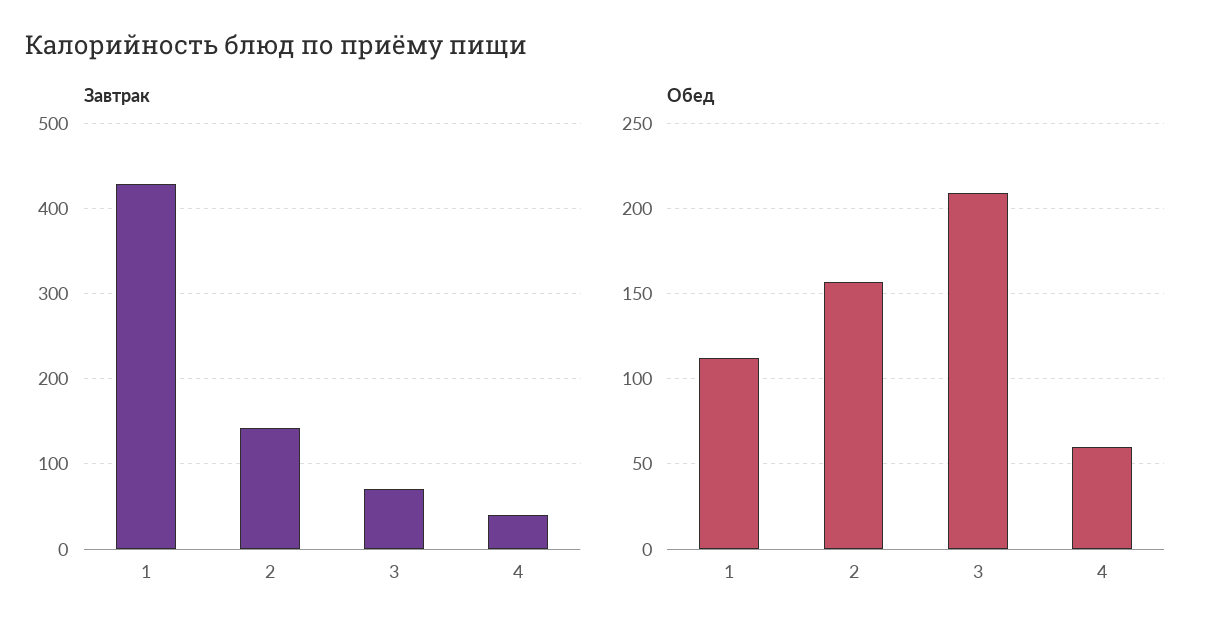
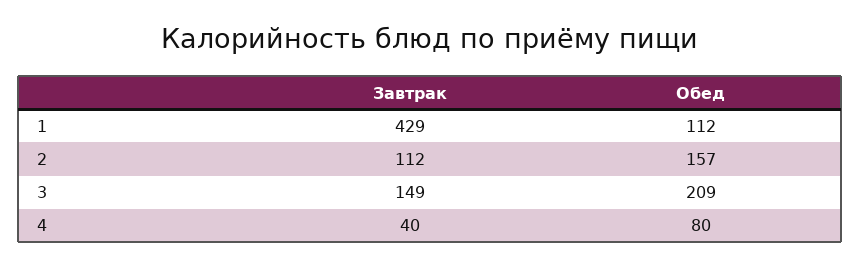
Завтрак, 2: 140 -> 112
Завтрак, 3: 70 -> 149
Обед, 4: 60 -> 80

